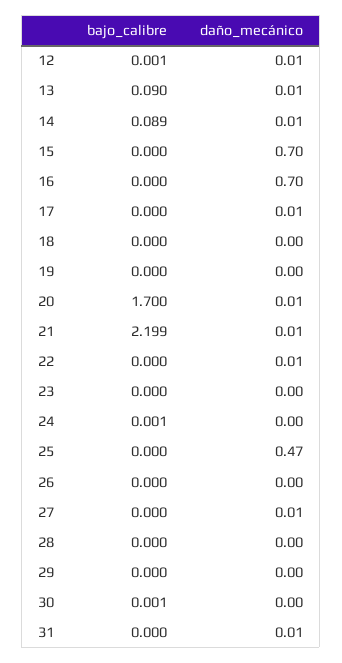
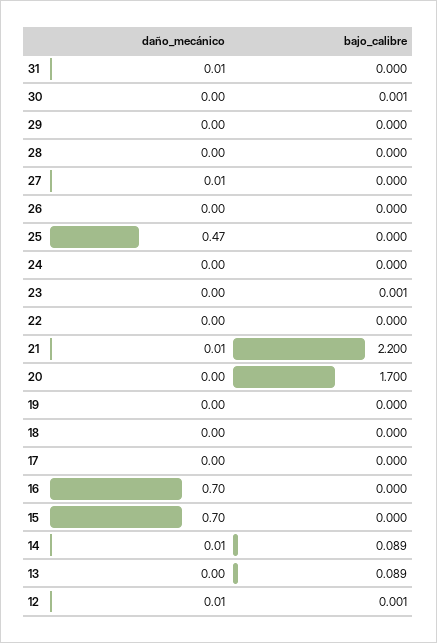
bajo_calibre, 13: 0.09 -> 0.089
daño_mecánico, 13: 0.01 -> 0
daño_mecánico, 17: 0.01 -> 0
daño_mecánico, 20: 0.01 -> 0
bajo_calibre, 21: 2.199 -> 2.2
daño_mecánico, 22: 0.01 -> 0
bajo_calibre, 23: 0 -> 0.001
bajo_calibre, 24: 0.001 -> 0

